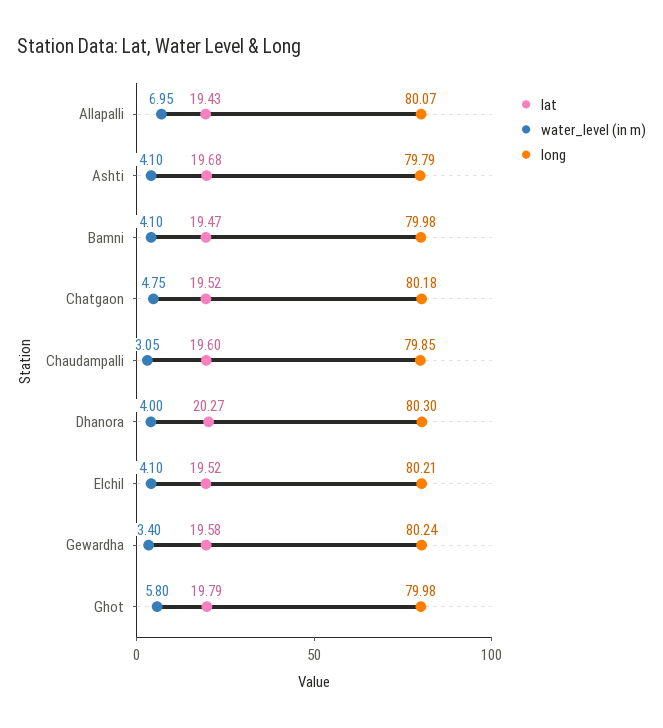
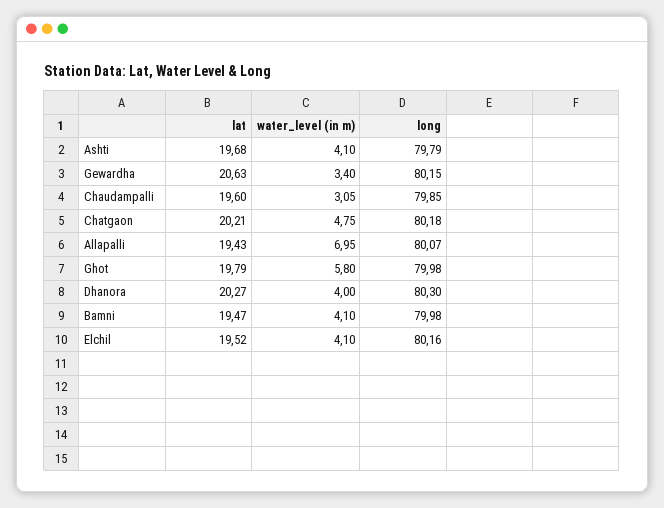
lat, Chatgaon: 19.52 -> 20.21
long, Elchil: 80.21 -> 80.16
lat, Gewardha: 19.58 -> 20.63
long, Gewardha: 80.24 -> 80.15

